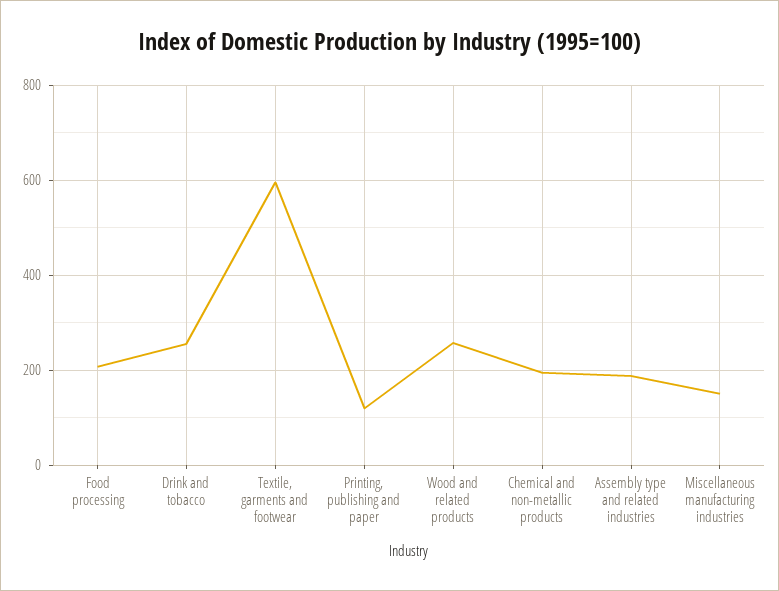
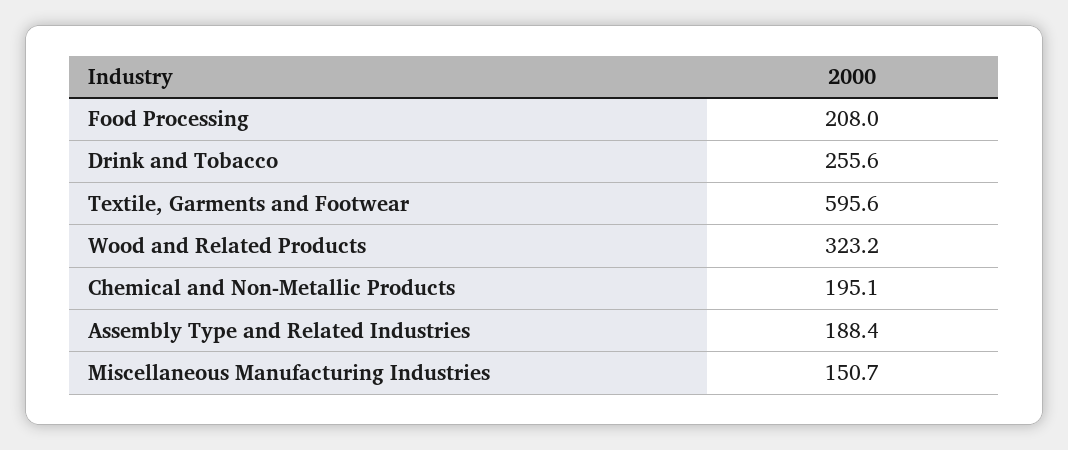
Printing, publishing and paper: 120 -> none
Wood and related products: 260 -> 323.2

